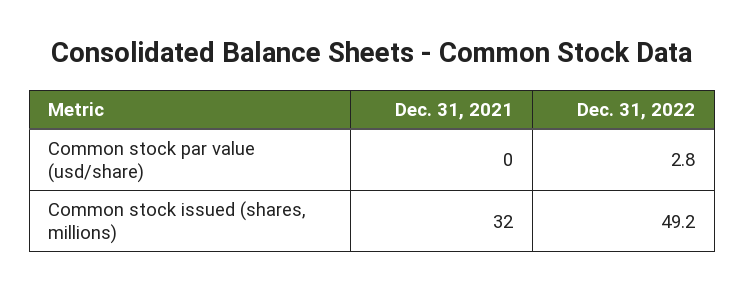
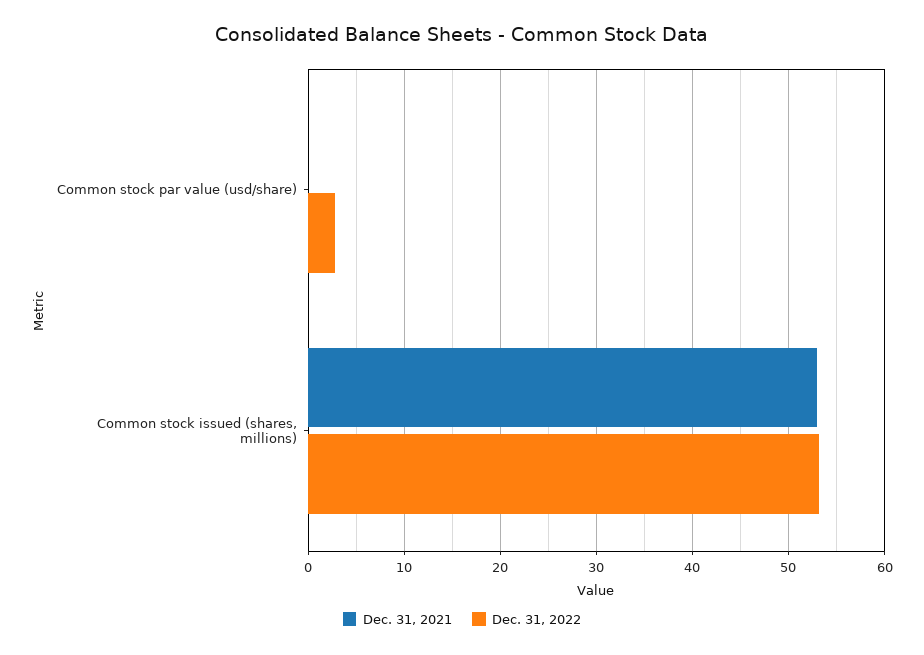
Dec. 31, 2021, Common stock issued (shares, millions): 32 -> 53
Dec. 31, 2022, Common stock issued (shares, millions): 49.2 -> 53

